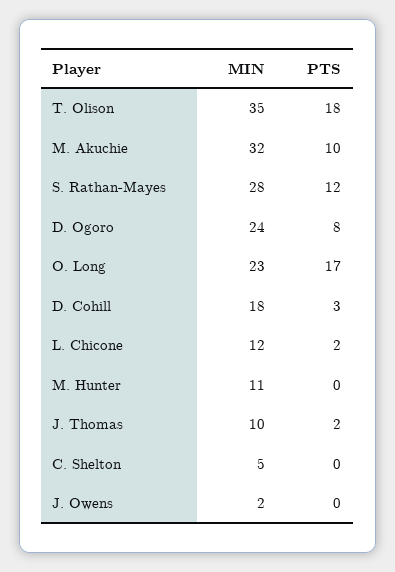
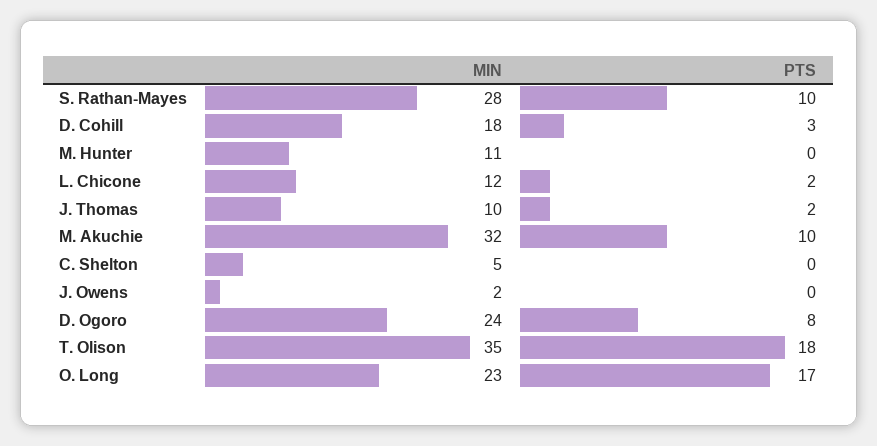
PTS, S. Rathan-Mayes: 12 -> 10

